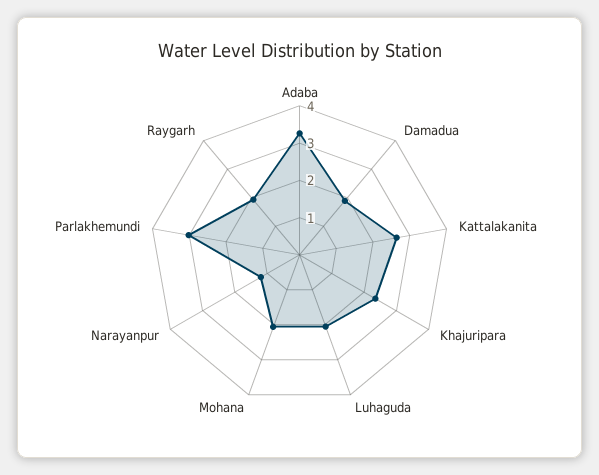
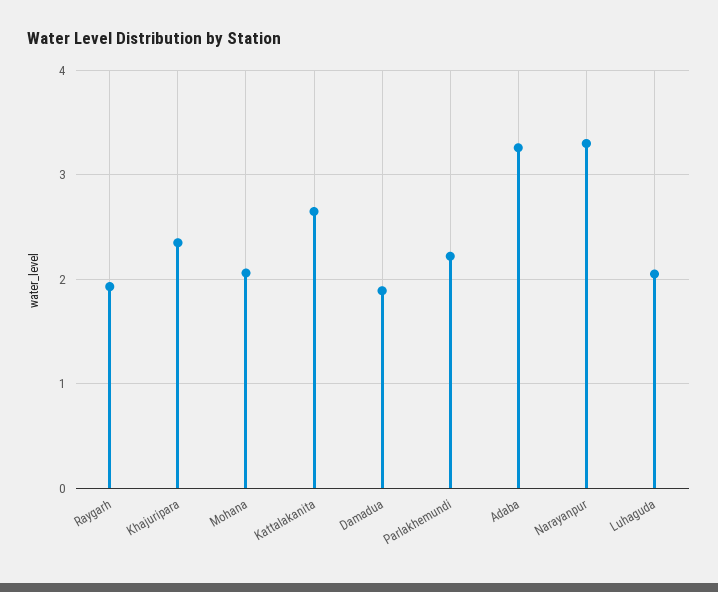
Narayanpur: 1.25 -> 3.3
Parlakhemundi: 3 -> 2.2

